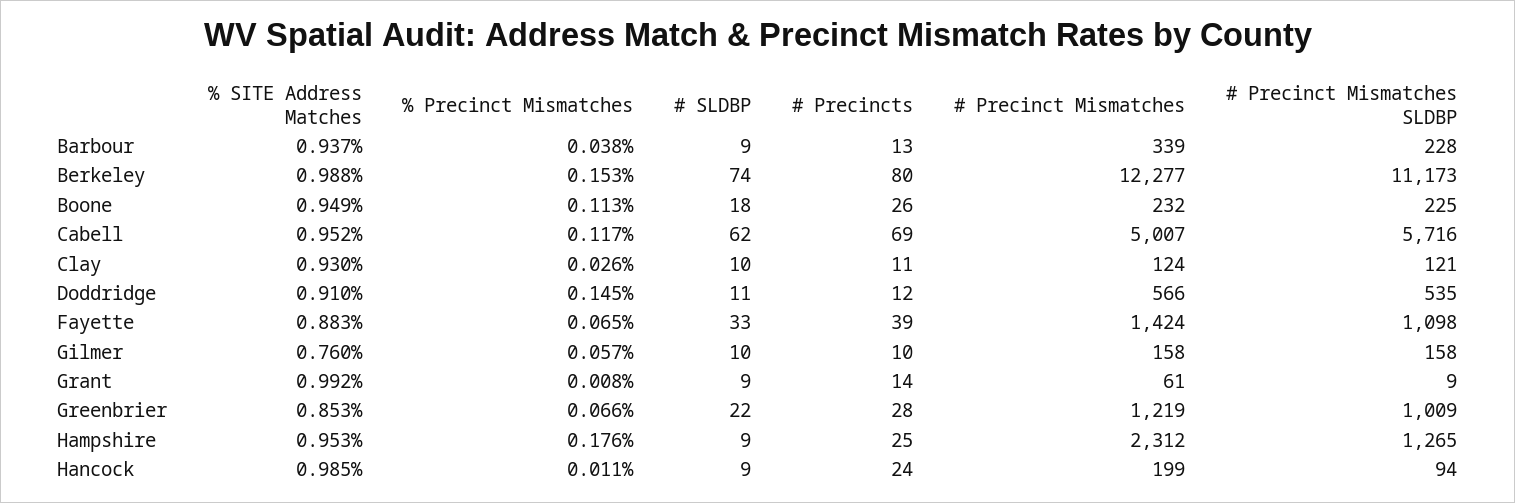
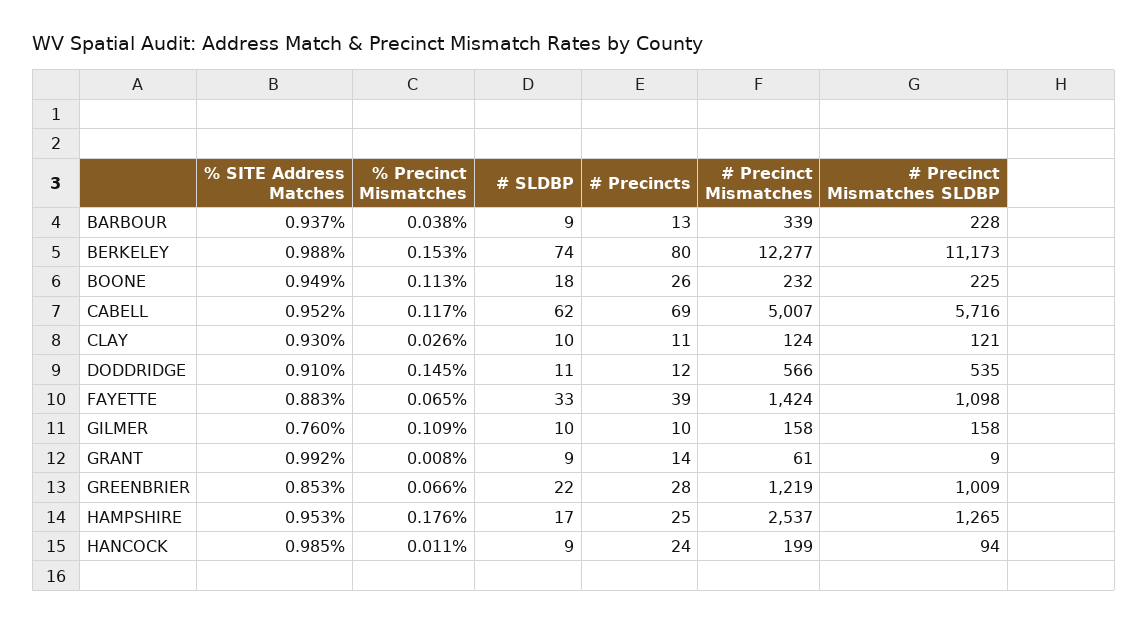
% Precinct Mismatches, Gilmer: 0.057 -> 0.109
# SLDBP, Hampshire: 9 -> 17
# Precinct Mismatches, Hampshire: 2312 -> 2537

